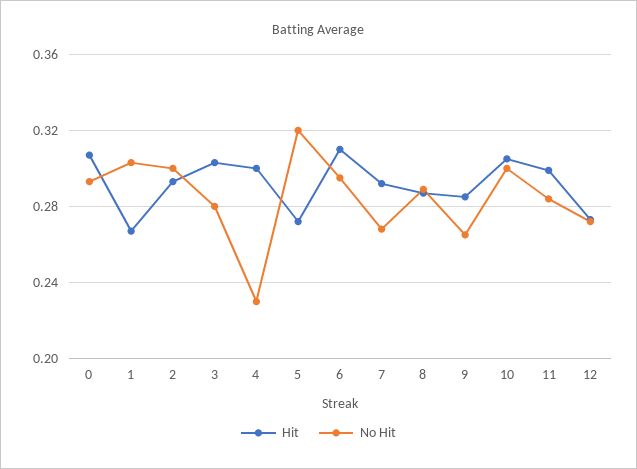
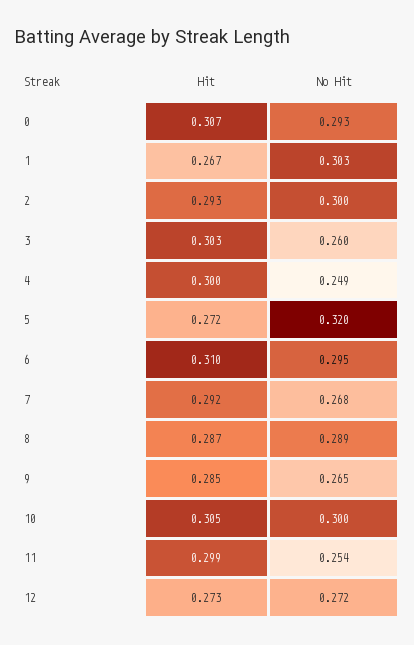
No Hit, 3: 0.28 -> 0.26
No Hit, 4: 0.23 -> 0.249
No Hit, 11: 0.285 -> 0.254

